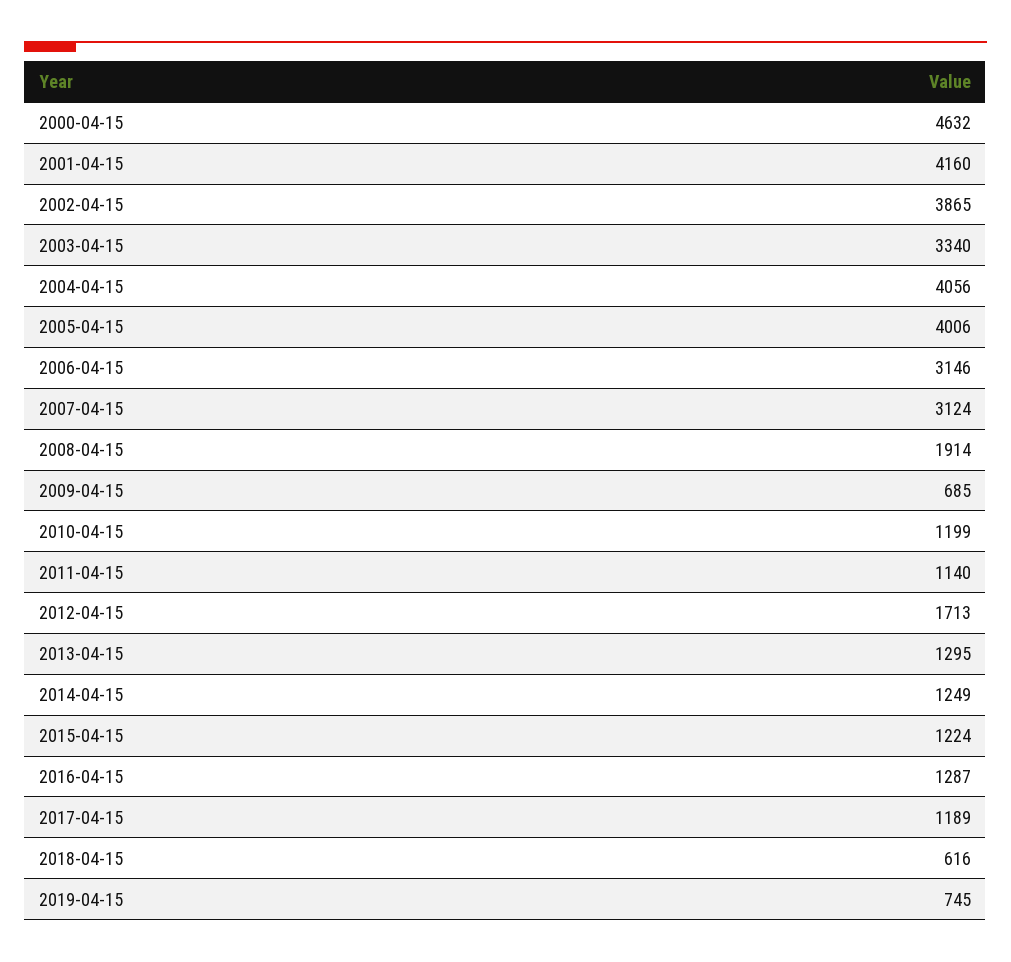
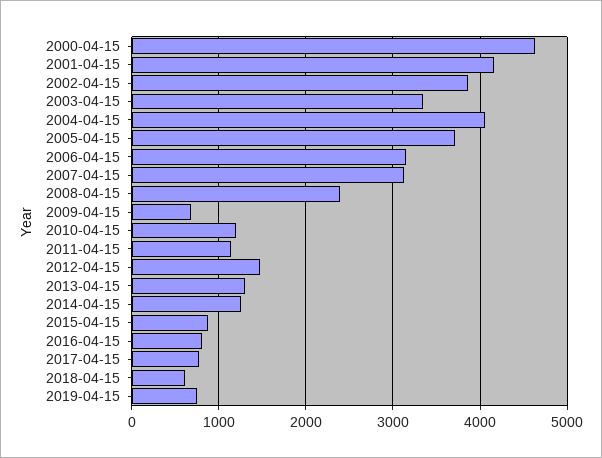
2005-04-15: 4006 -> 3700
2008-04-15: 1914 -> 2400
2012-04-15: 1713 -> 1500
2015-04-15: 1224 -> 900
2016-04-15: 1287 -> 800
2017-04-15: 1189 -> 800

